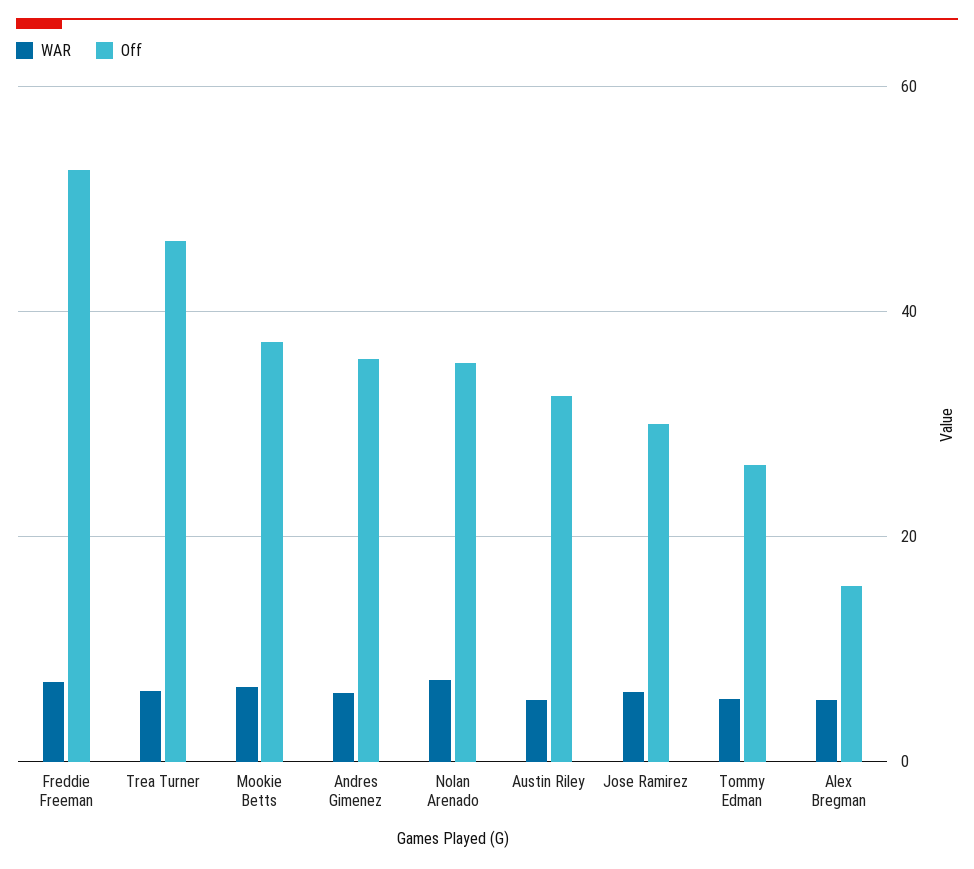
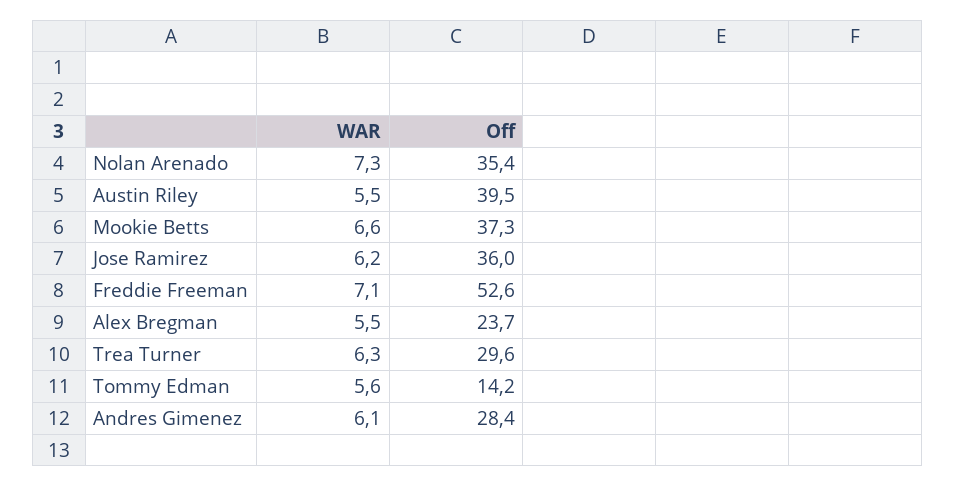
Off, Trea Turner: 46 -> 29.6
Off, Andres Gimenez: 36 -> 28.4
Off, Austin Riley: 32 -> 39.5
Off, Jose Ramirez: 30 -> 36
Off, Tommy Edman: 26 -> 14.2
Off, Alex Bregman: 16 -> 23.7

